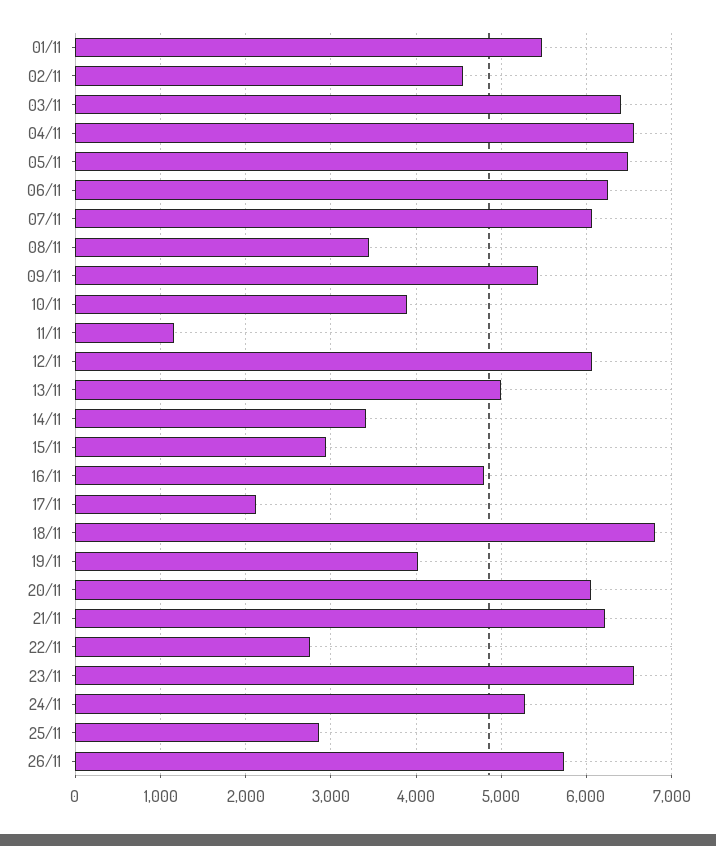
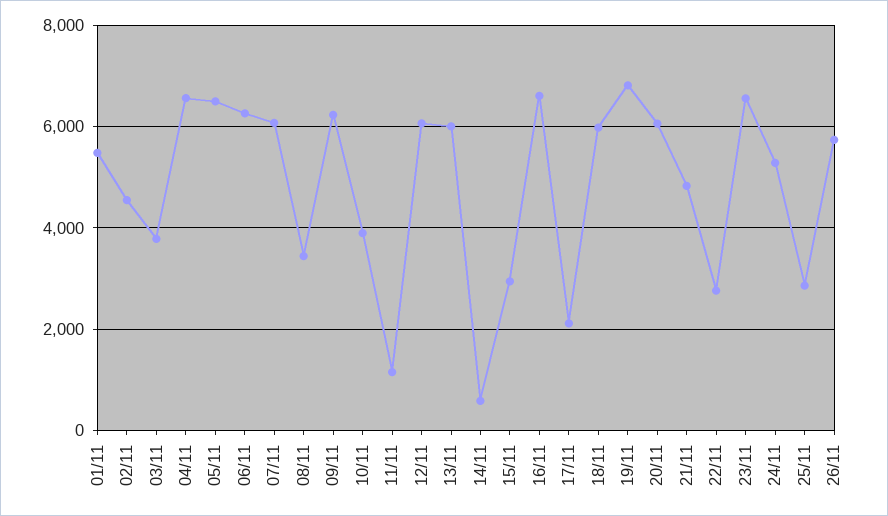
03/11: 6400 -> 3800
09/11: 5400 -> 6200
13/11: 5000 -> 6000
14/11: 3400 -> 600
16/11: 4800 -> 6600
18/11: 6800 -> 6000
19/11: 4000 -> 6800
21/11: 6200 -> 4800

